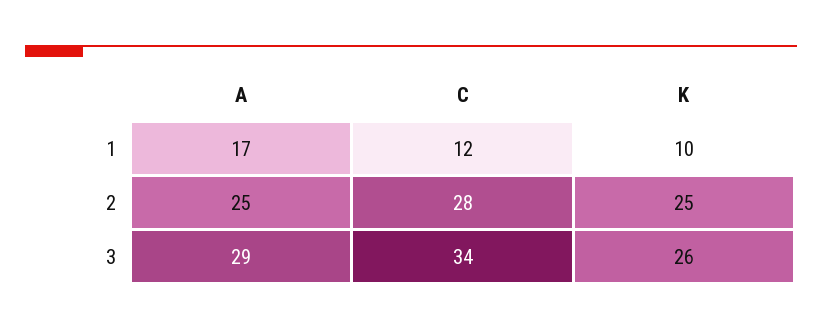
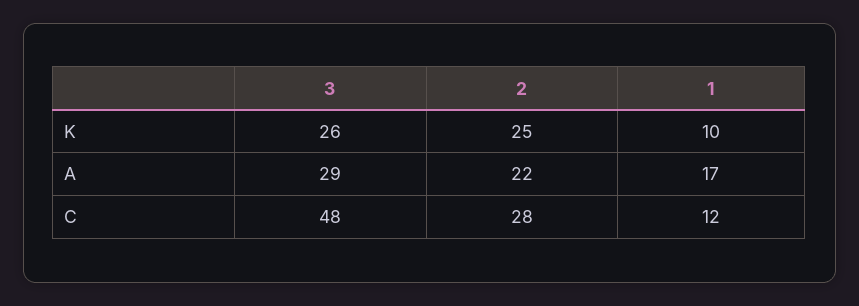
A, 2: 25 -> 22
C, 3: 34 -> 48

